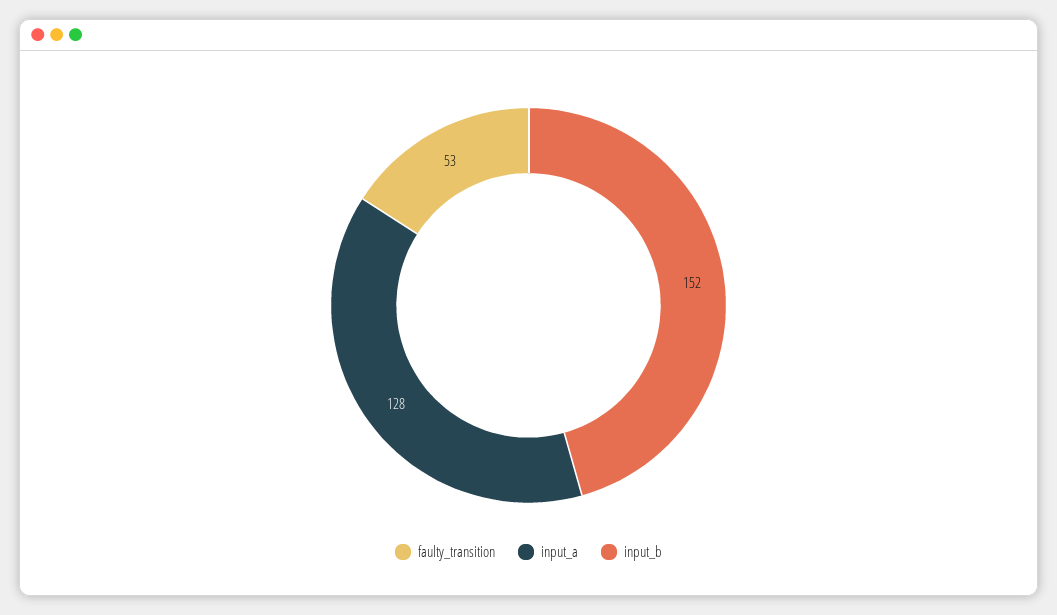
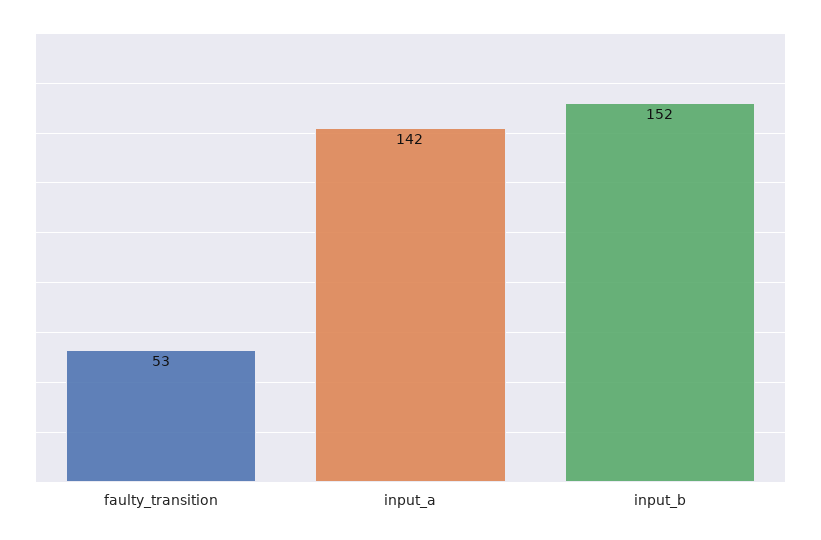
input_a: 128 -> 142

